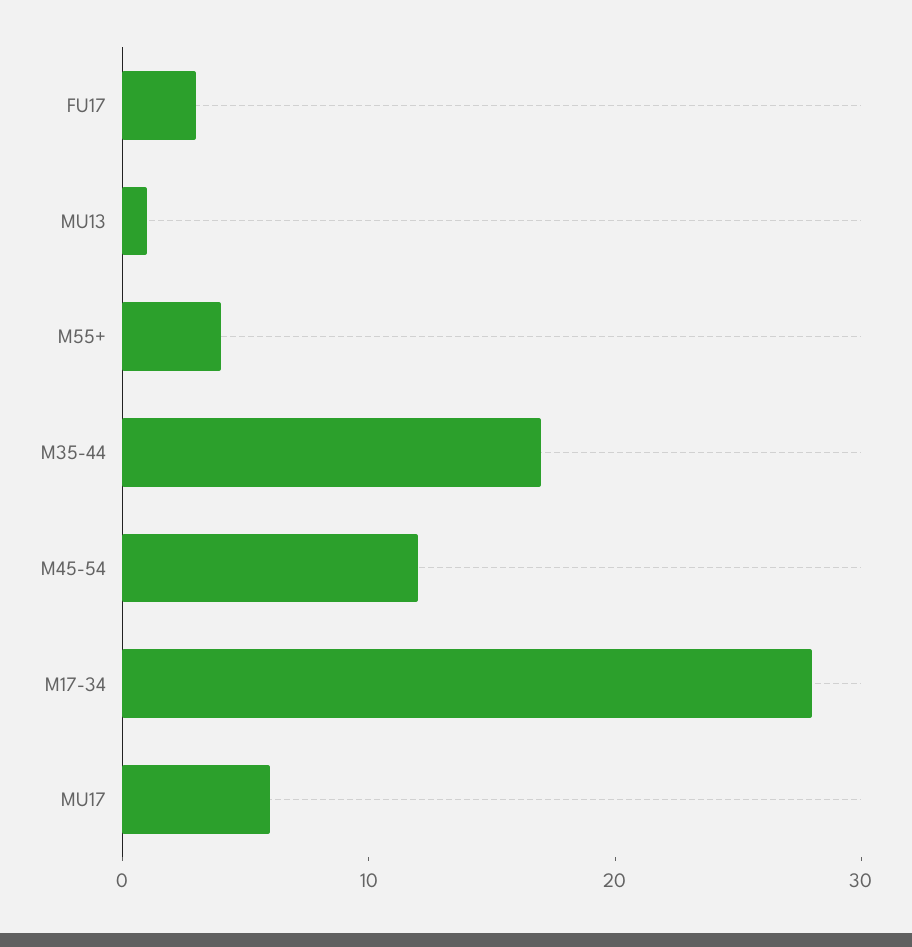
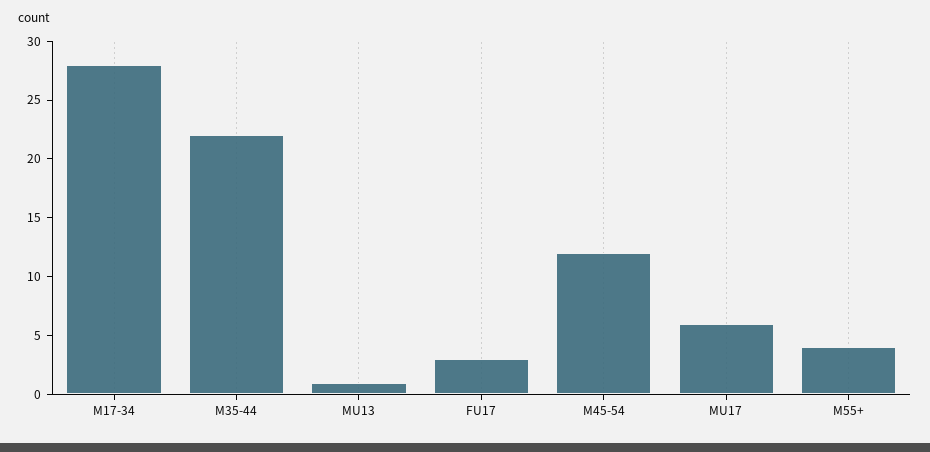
M35-44: 17 -> 22

